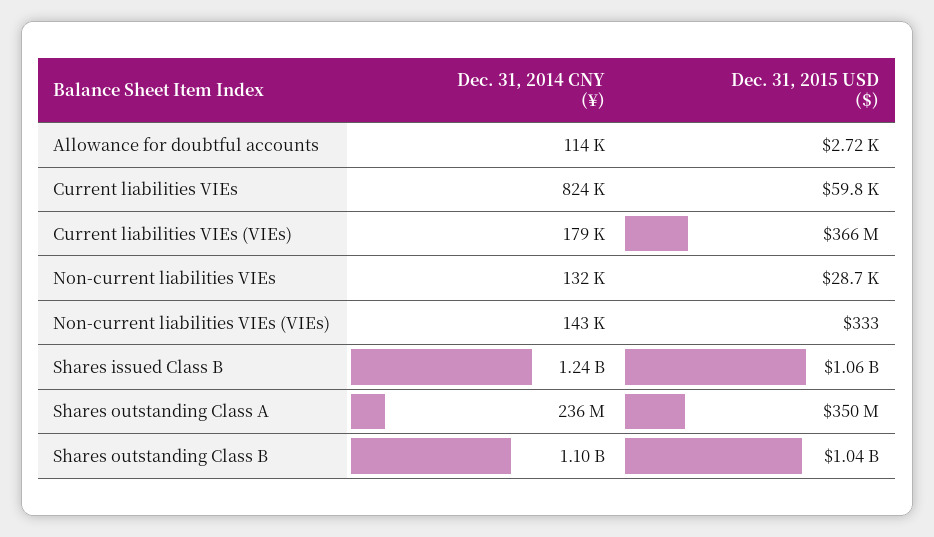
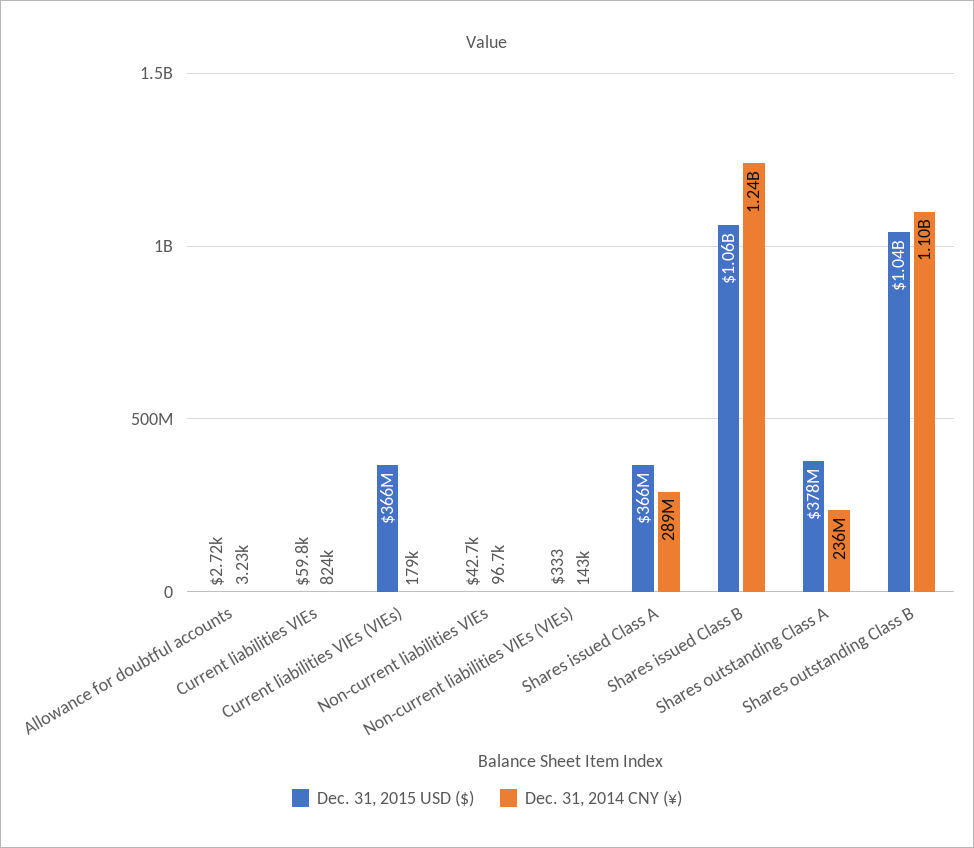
Dec. 31, 2014 CNY (¥), Allowance for doubtful accounts: 114000 -> 3230
Dec. 31, 2014 CNY (¥), Non-current liabilities VIEs: 132000 -> 96700
Dec. 31, 2015 USD ($), Non-current liabilities VIEs: 28700 -> 42700
Dec. 31, 2015 USD ($), Shares outstanding Class A: 350000000 -> 378000000
Dec. 31, 2015 USD ($), Shares issued Class A: none -> 366000000
Dec. 31, 2014 CNY (¥), Shares issued Class A: none -> 289000000

